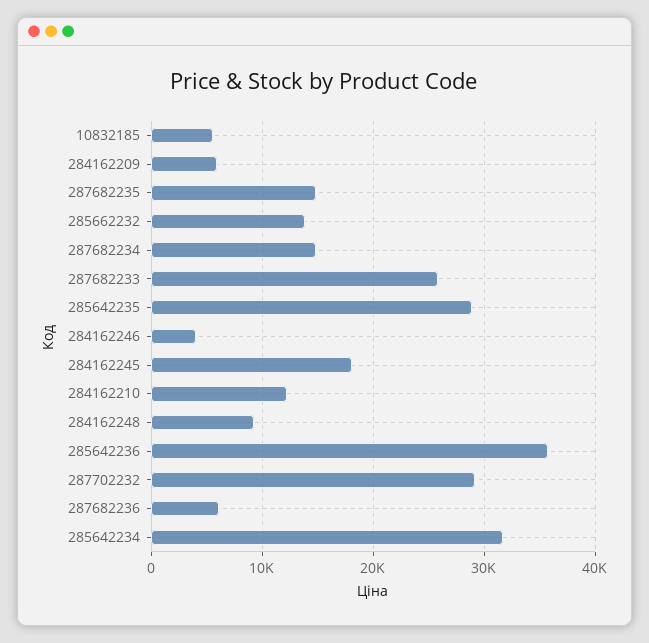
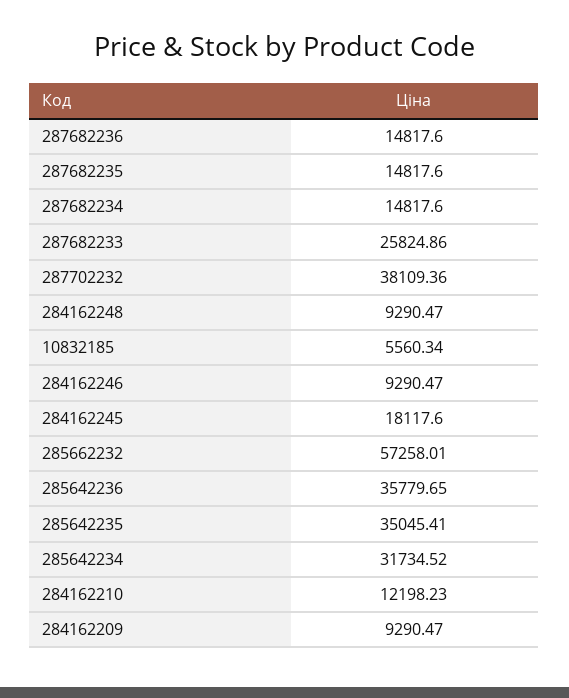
284162209: 6000 -> 9290.47
285662232: 14000 -> 57258.01
285642235: 29000 -> 35045.41
284162246: 4000 -> 9290.47
287702232: 29000 -> 38109.36
287682236: 6000 -> 14817.6

